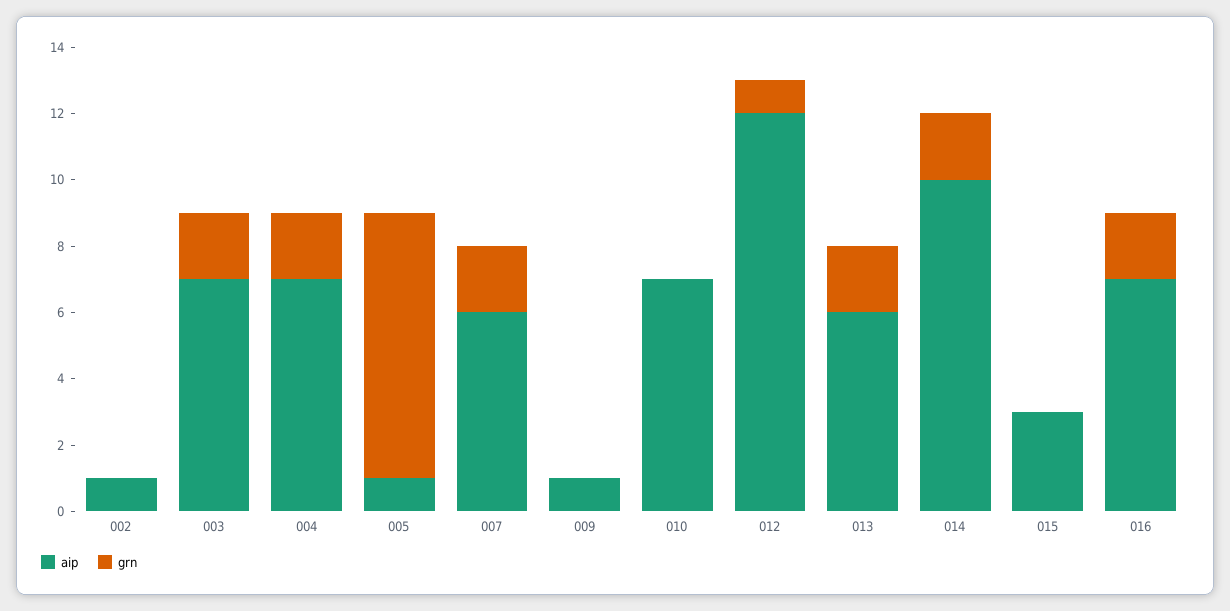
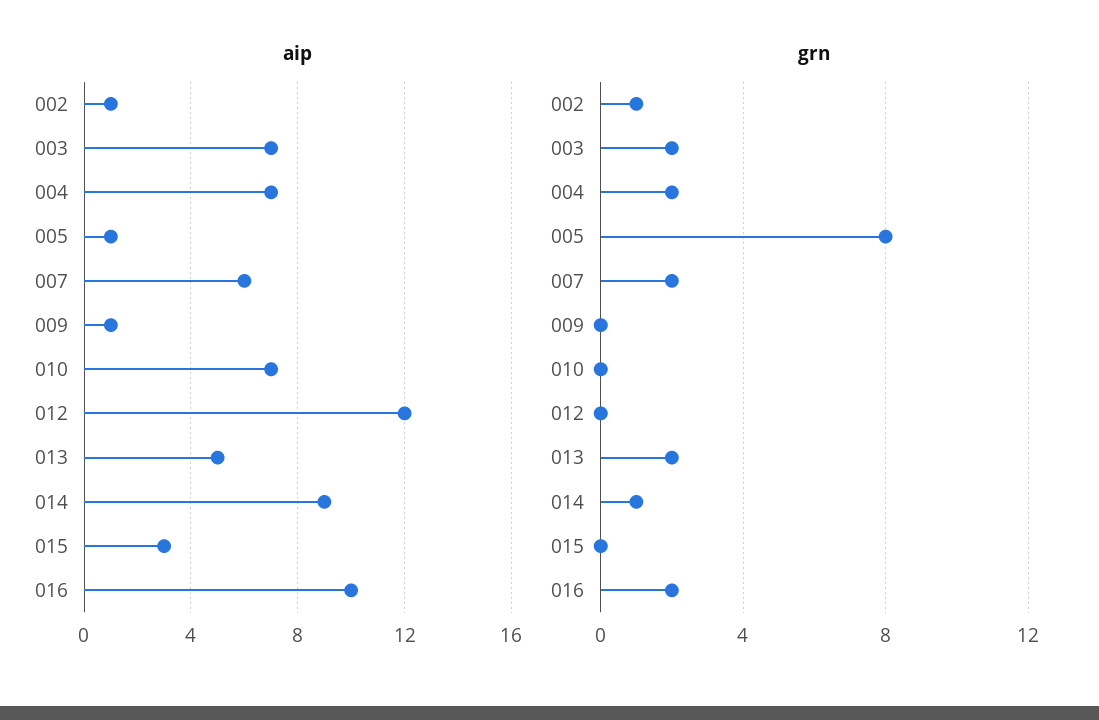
grn, 002: 0 -> 1
grn, 012: 1 -> 0
aip, 013: 6 -> 5
aip, 014: 10 -> 9
grn, 014: 2 -> 1
aip, 016: 7 -> 10

